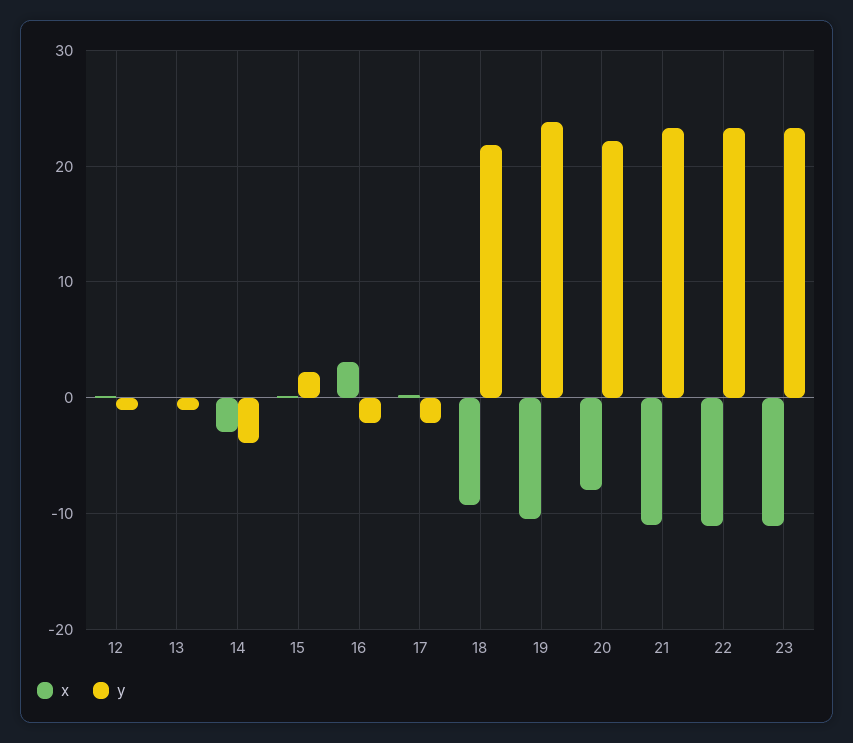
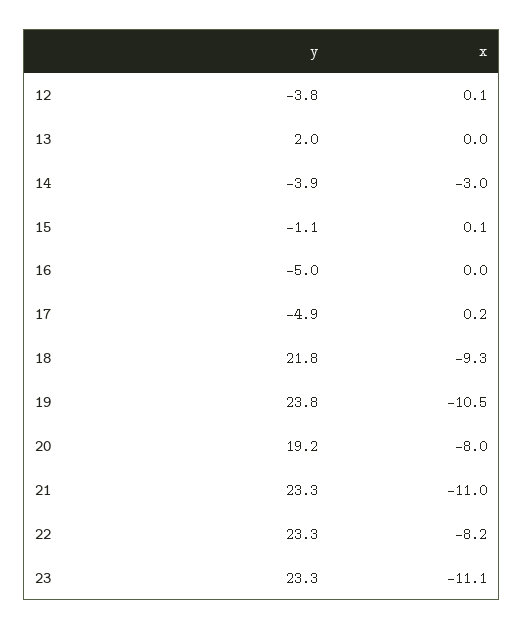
y, 12: -1 -> -3.8
y, 13: -1 -> 2
y, 15: 2 -> -1.1
x, 16: 3 -> 0
y, 16: -2 -> -5
y, 17: -2 -> -4.9
y, 20: 22 -> 19.2
x, 22: -11 -> -8.2

